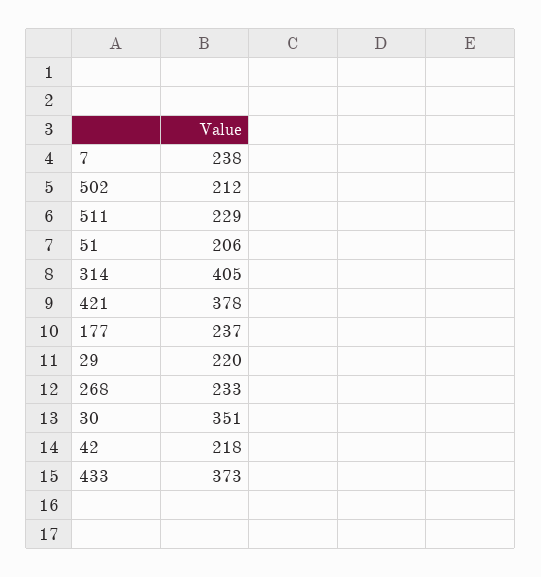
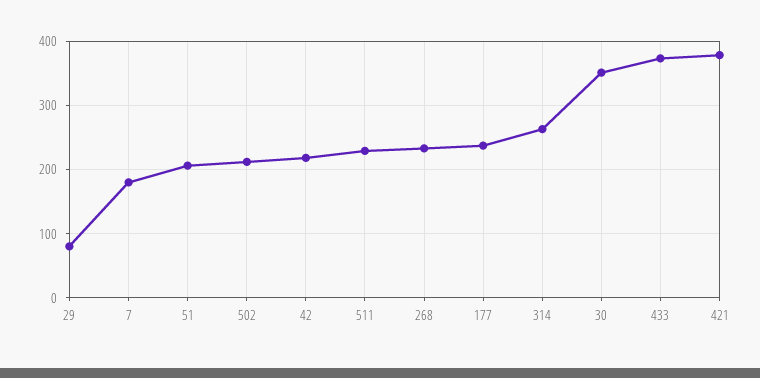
7: 238 -> 180
314: 405 -> 260
29: 220 -> 80

